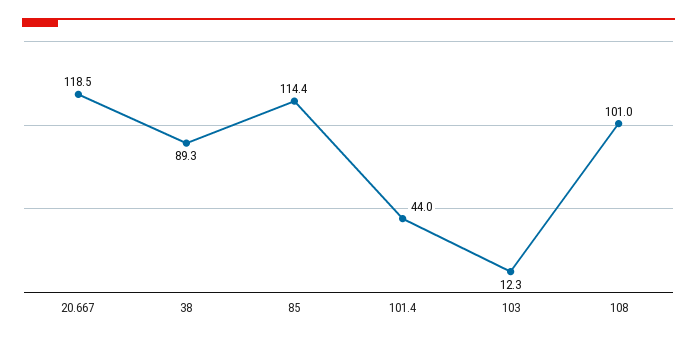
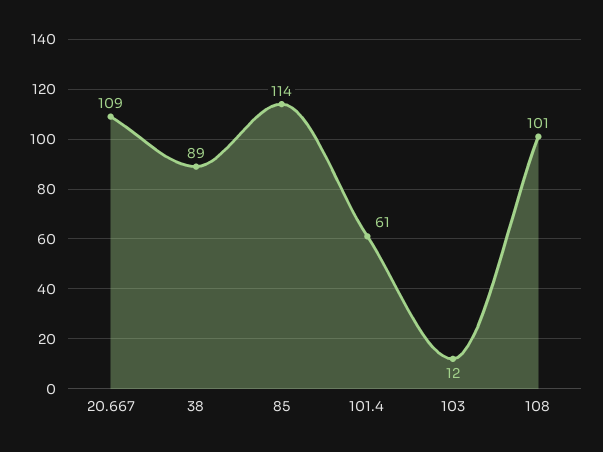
20.667: 118.5 -> 109
101.4: 44 -> 61

